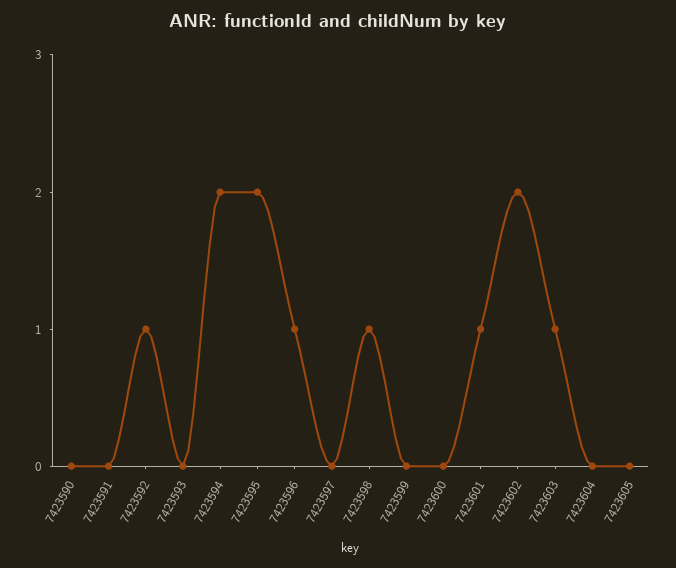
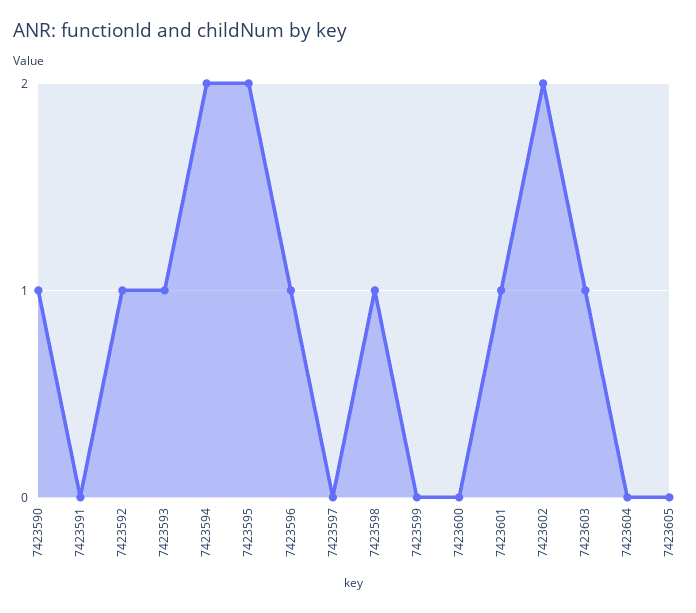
7423590: 0 -> 1
7423593: 0 -> 1

